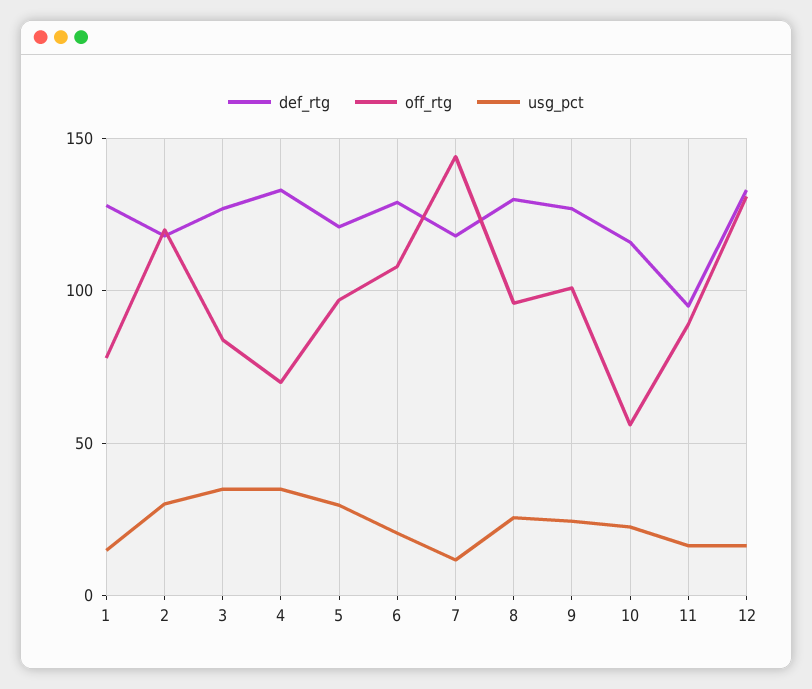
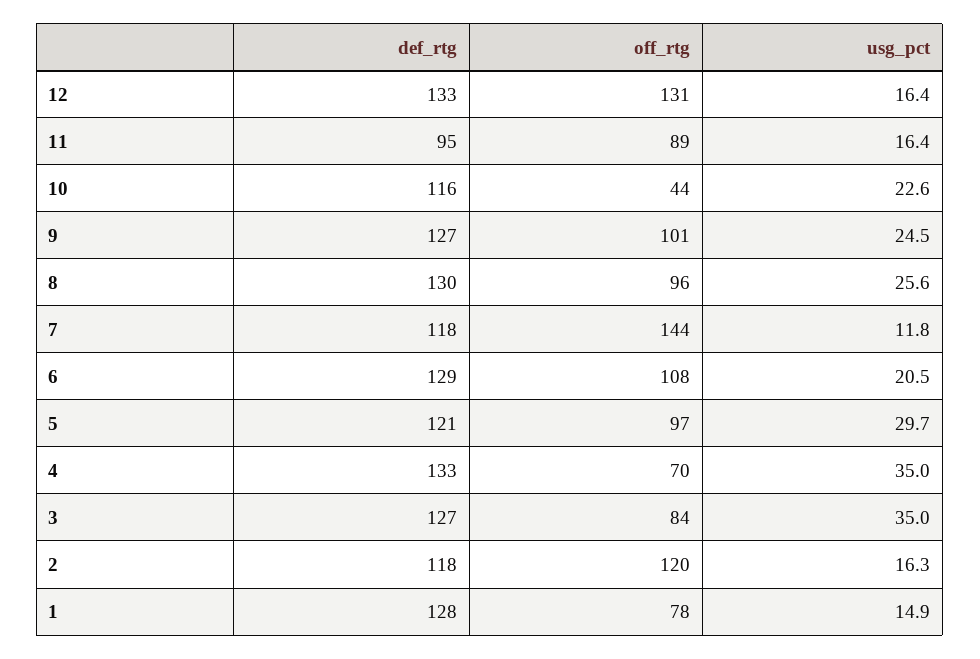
usg_pct, 2: 30 -> 16.3
off_rtg, 10: 55 -> 44

